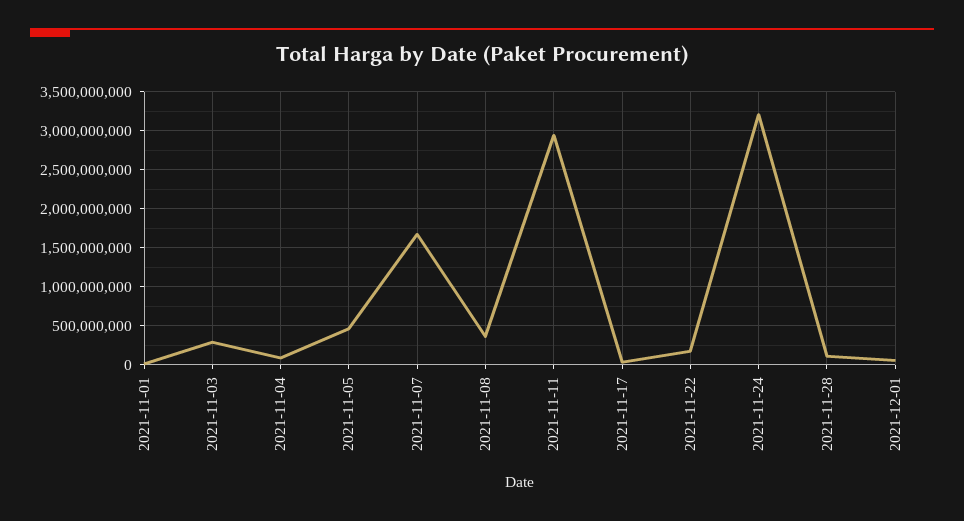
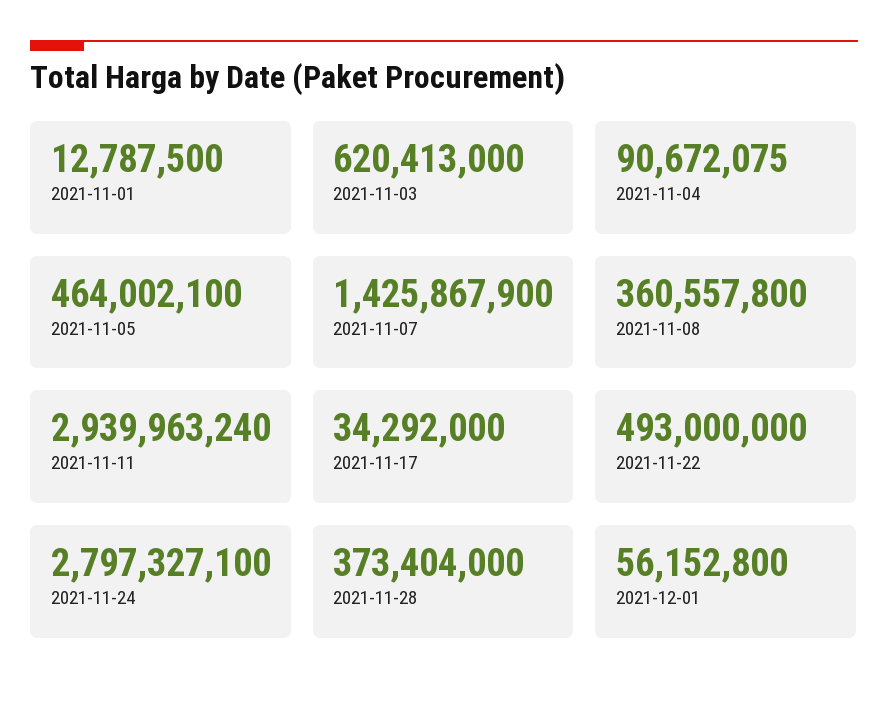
2021-11-03: 300000000 -> 620413000
2021-11-07: 1700000000 -> 1425867900
2021-11-22: 200000000 -> 493000000
2021-11-24: 3200000000 -> 2797327100
2021-11-28: 100000000 -> 373404000

